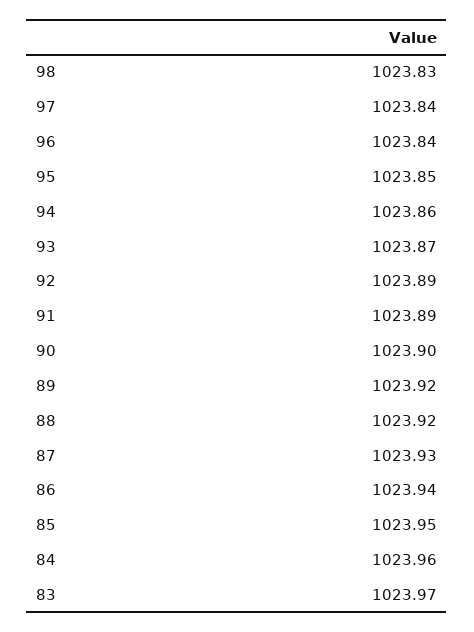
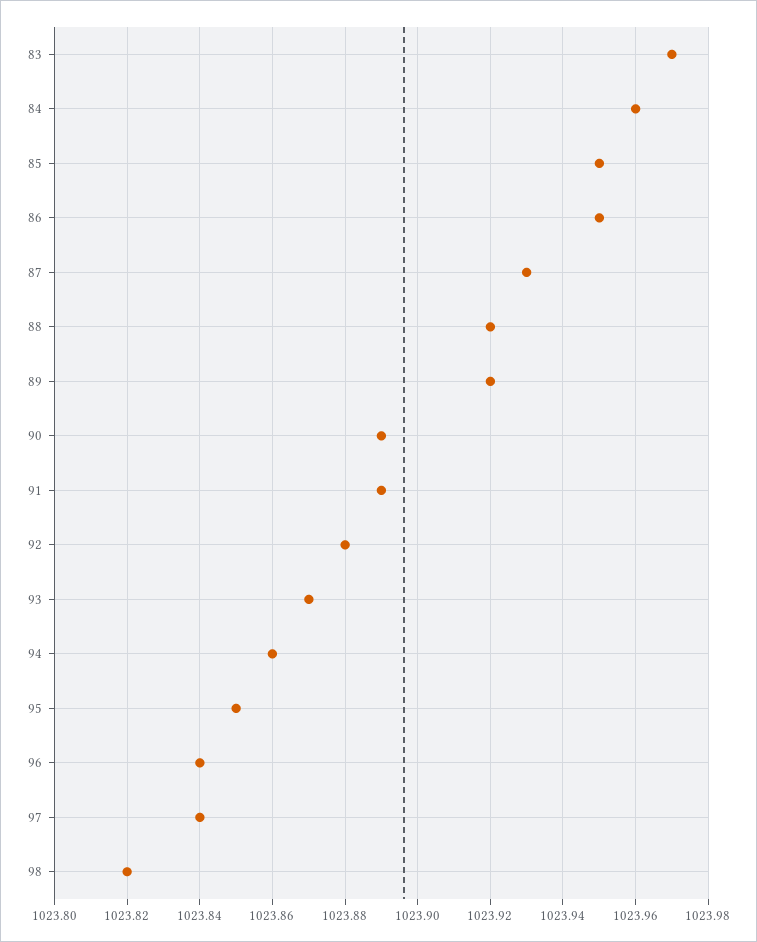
98: 1023.83 -> 1023.82
92: 1023.89 -> 1023.88
90: 1023.9 -> 1023.89
86: 1023.94 -> 1023.95

